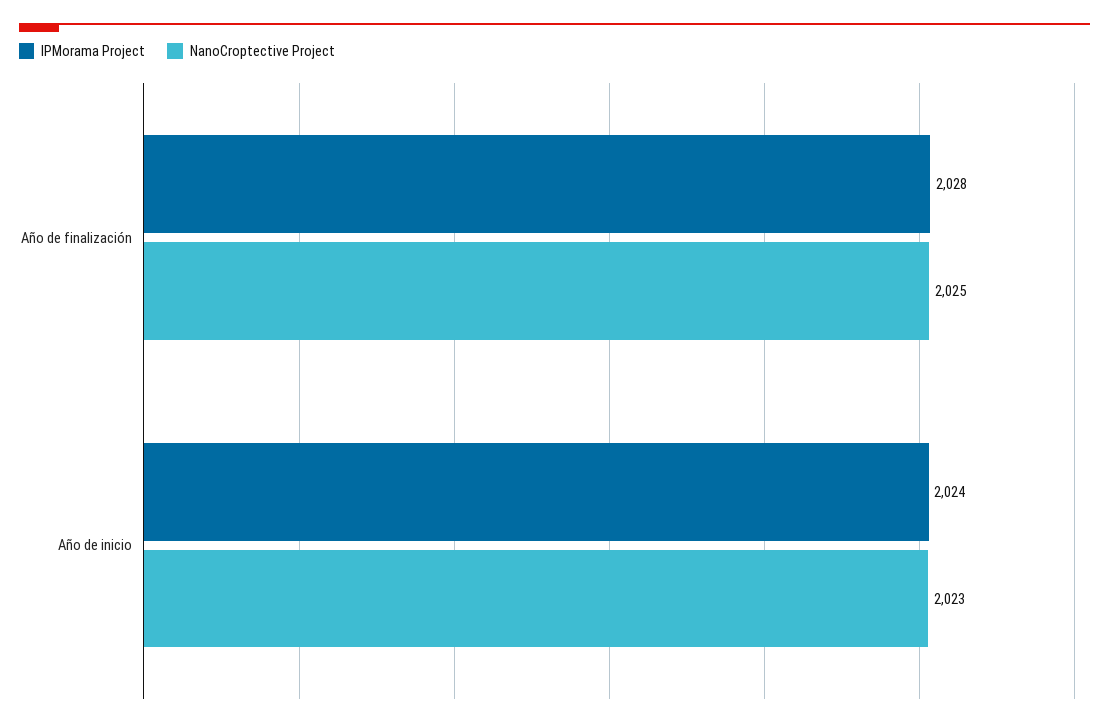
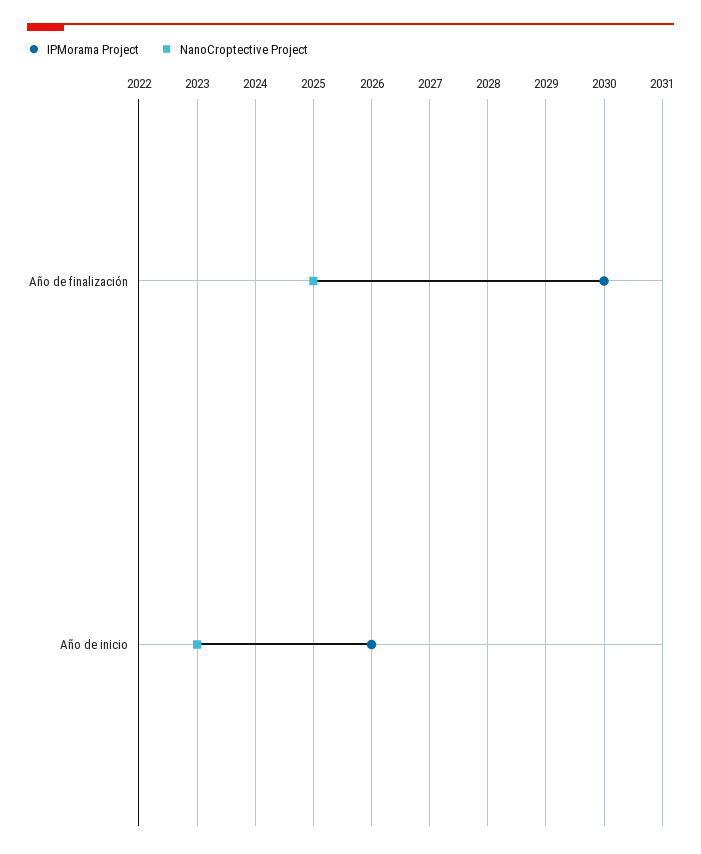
IPMorama Project, Año de finalización: 2028 -> 2030
IPMorama Project, Año de inicio: 2024 -> 2026

